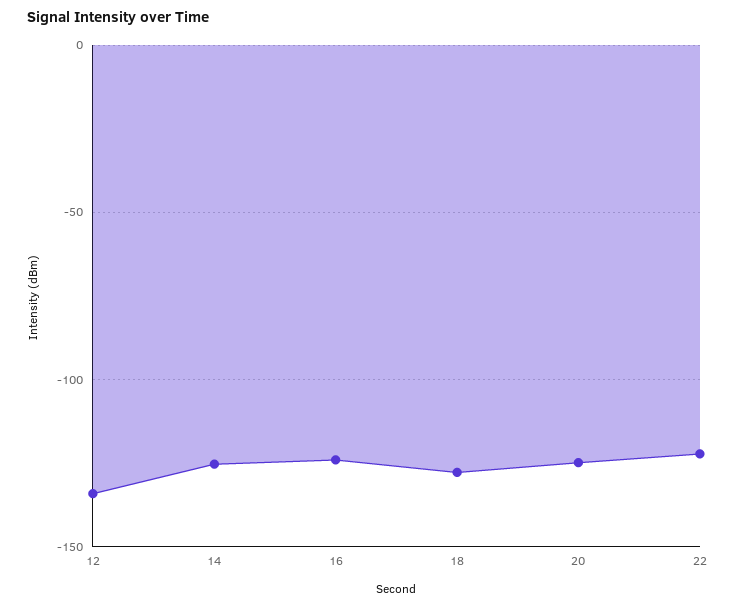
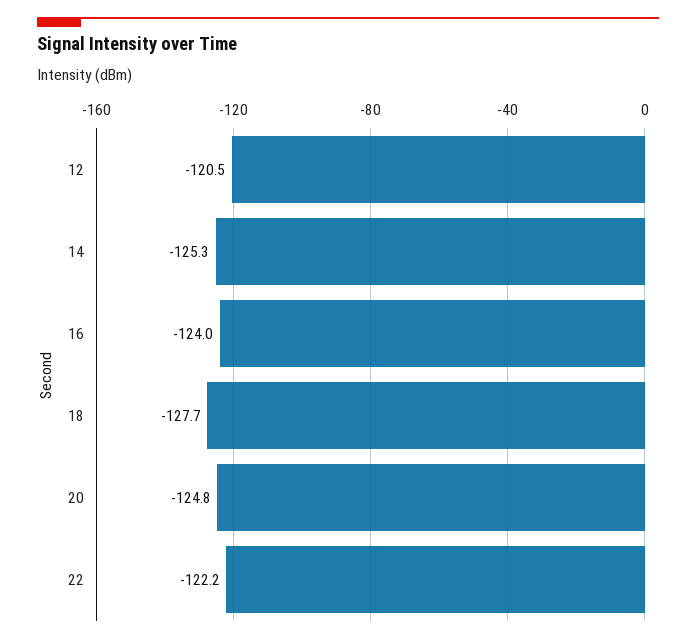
12: -135 -> -120.5

